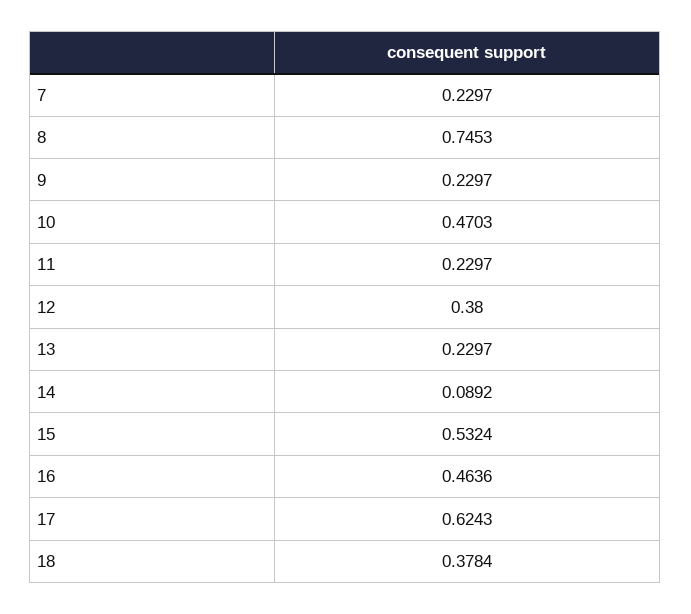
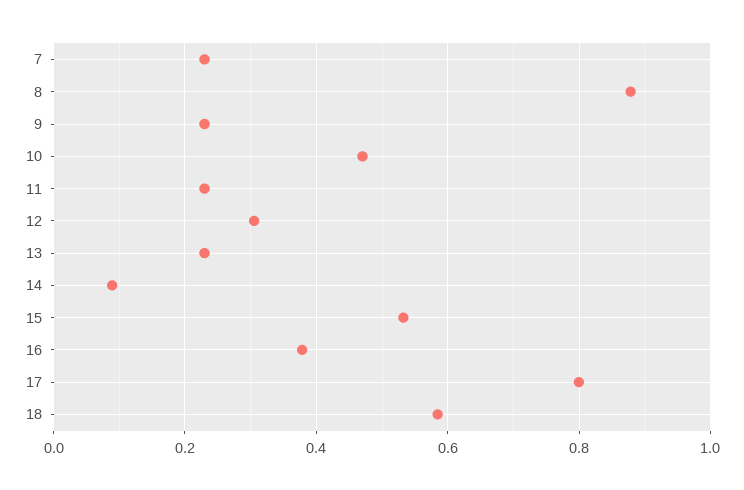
8: 0.7453 -> 0.88
12: 0.38 -> 0.3
16: 0.4636 -> 0.38
17: 0.6243 -> 0.8
18: 0.3784 -> 0.58

